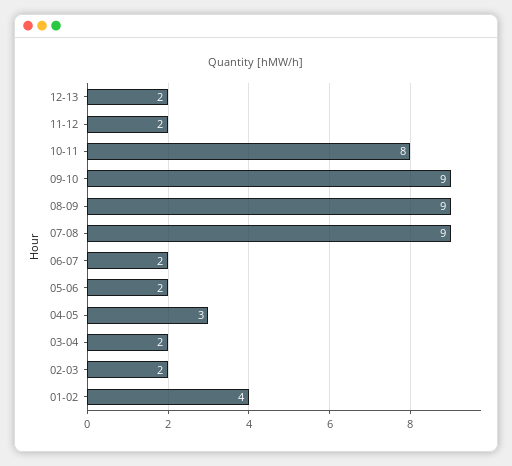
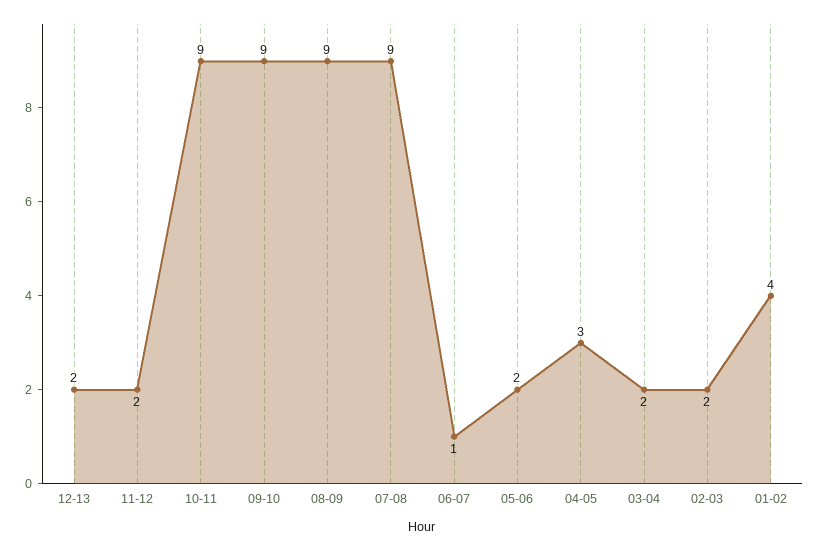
10-11: 8 -> 9
06-07: 2 -> 1

